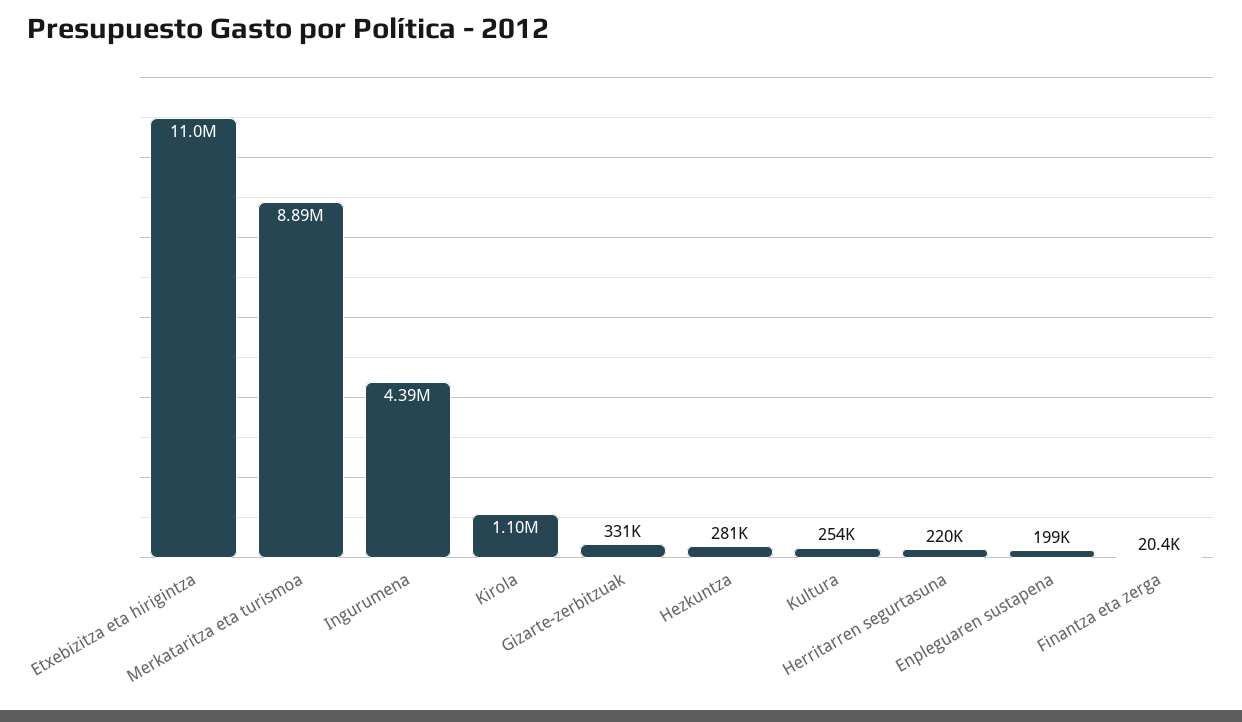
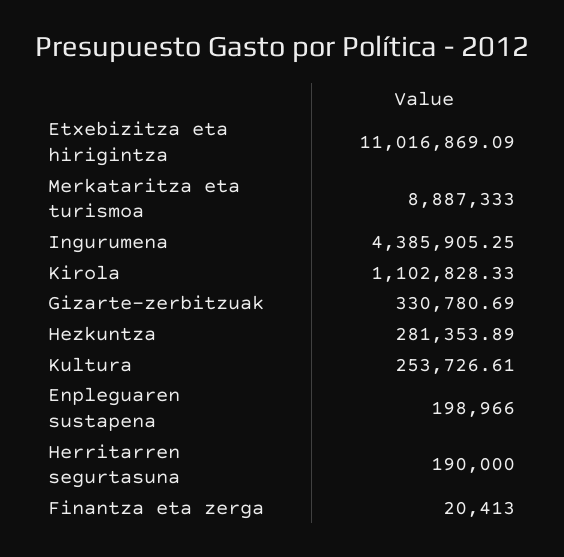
Herritarren segurtasuna: 220000 -> 190000

